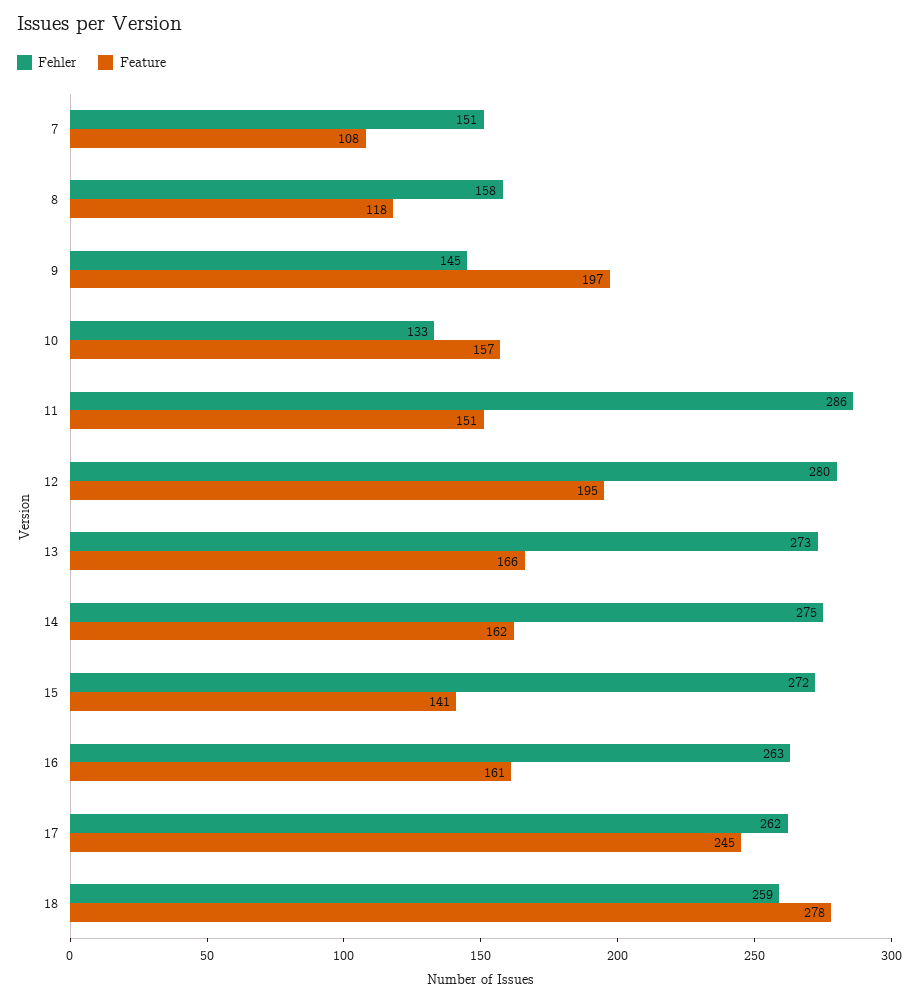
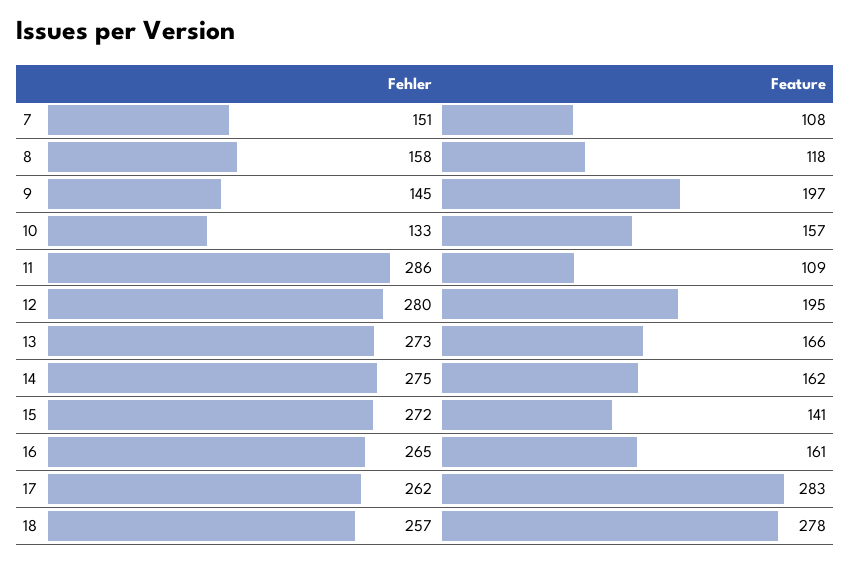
Feature, 11: 151 -> 109
Fehler, 16: 263 -> 265
Feature, 17: 245 -> 283
Fehler, 18: 259 -> 257

